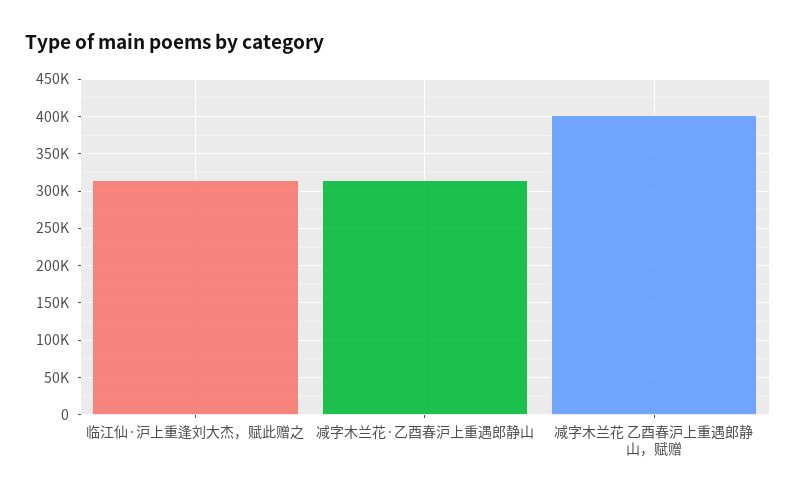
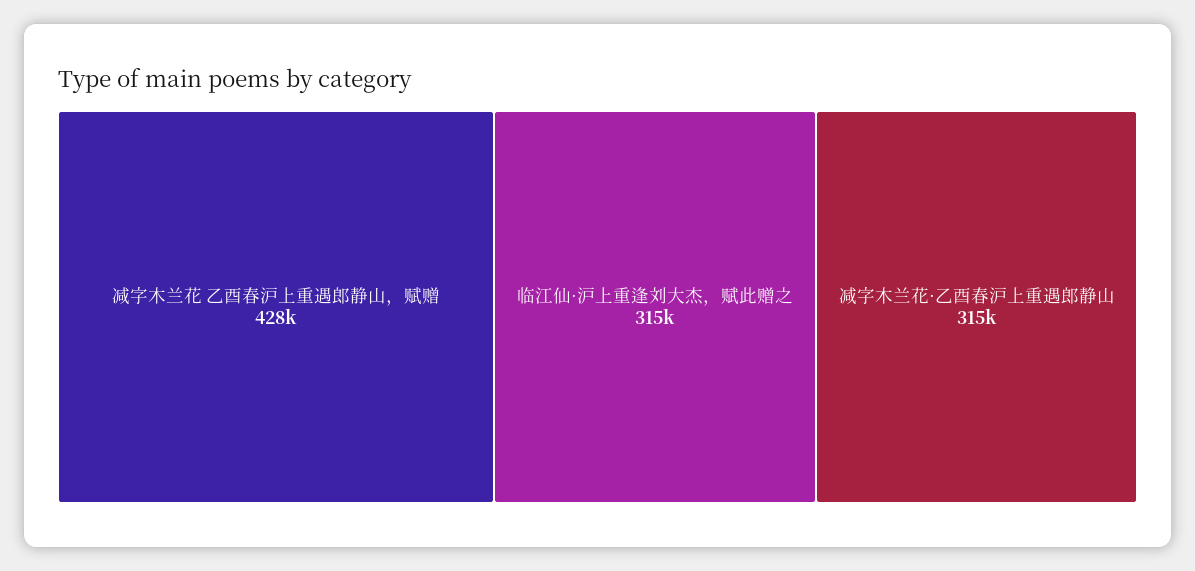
减字木兰花 乙酉春沪上重遇郎静山，赋赠: 400000 -> 428000

